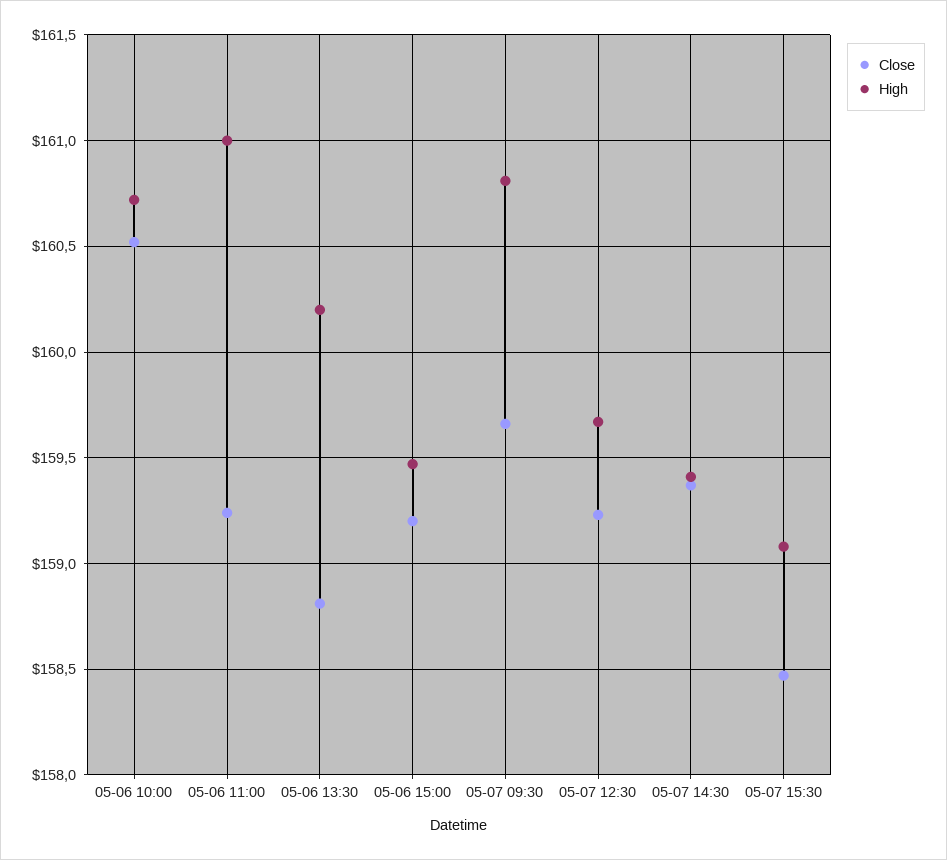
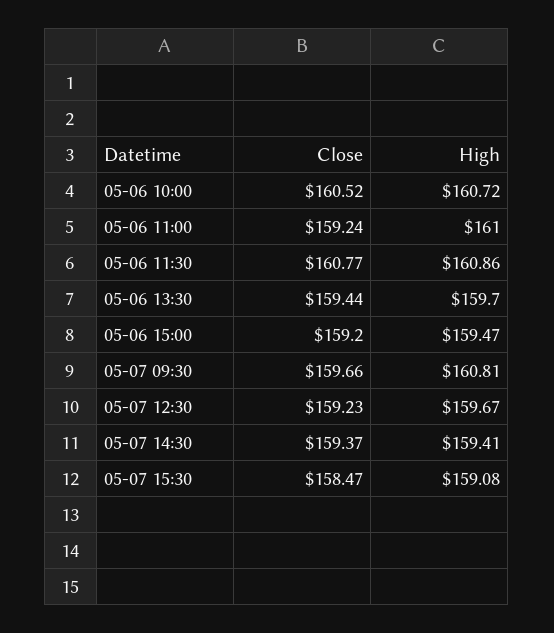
Close, 05-06 13:30: 158.8 -> 159.44
High, 05-06 13:30: 160.2 -> 159.7
Close, 05-06 11:30: none -> 160.77
High, 05-06 11:30: none -> 160.86

